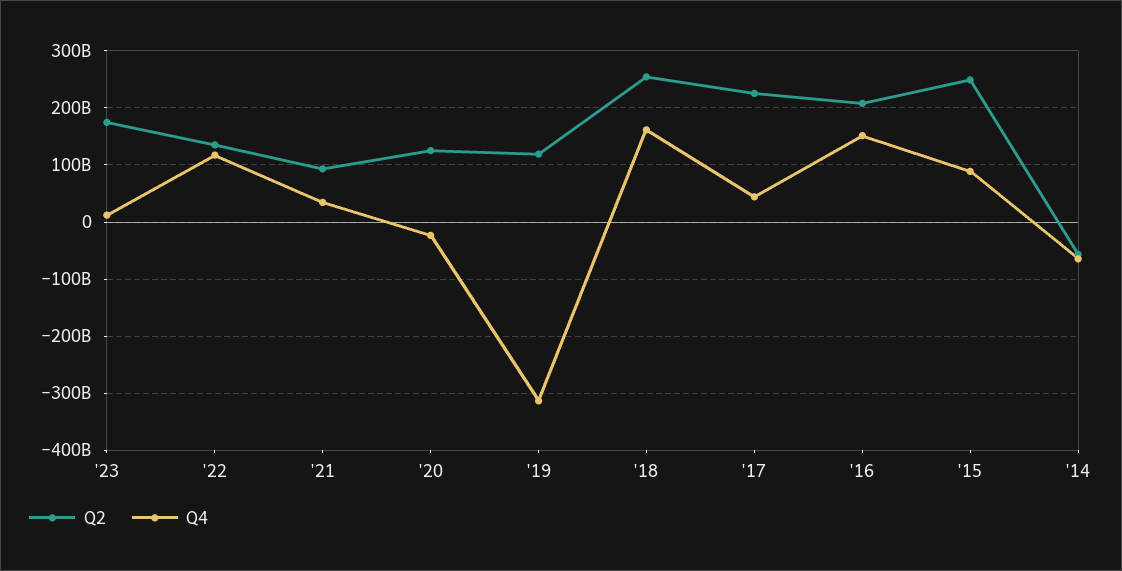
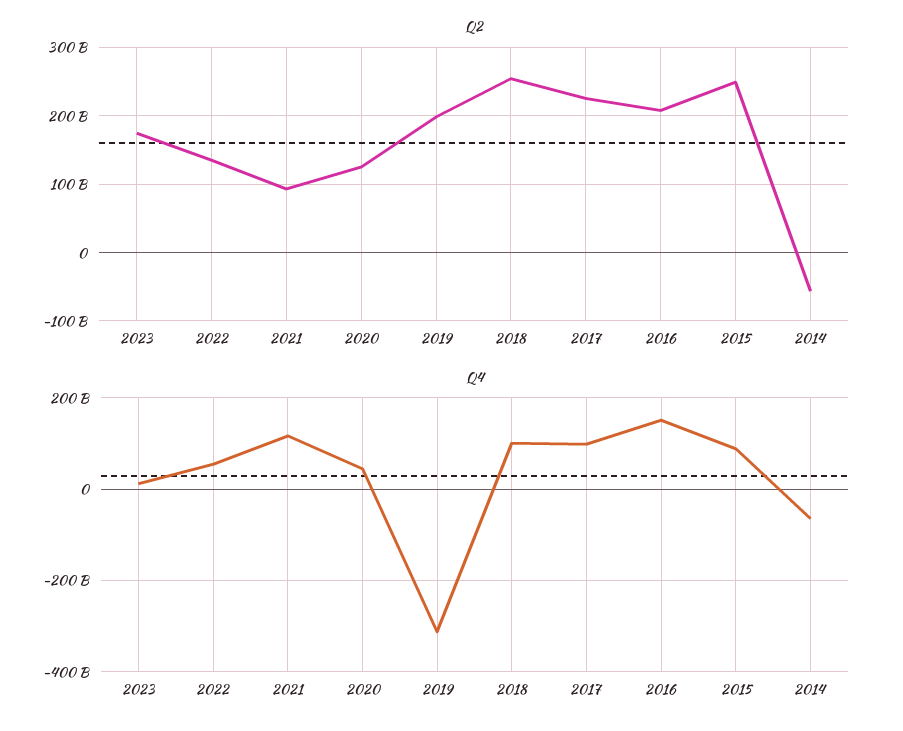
Q4, '22: 120000000000 -> 60000000000
Q4, '21: 40000000000 -> 120000000000
Q4, '20: -20000000000 -> 40000000000
Q2, '19: 120000000000 -> 200000000000
Q4, '18: 160000000000 -> 100000000000
Q4, '17: 40000000000 -> 100000000000

